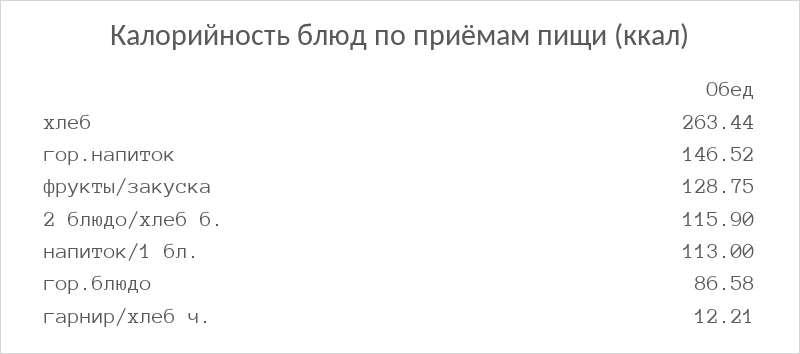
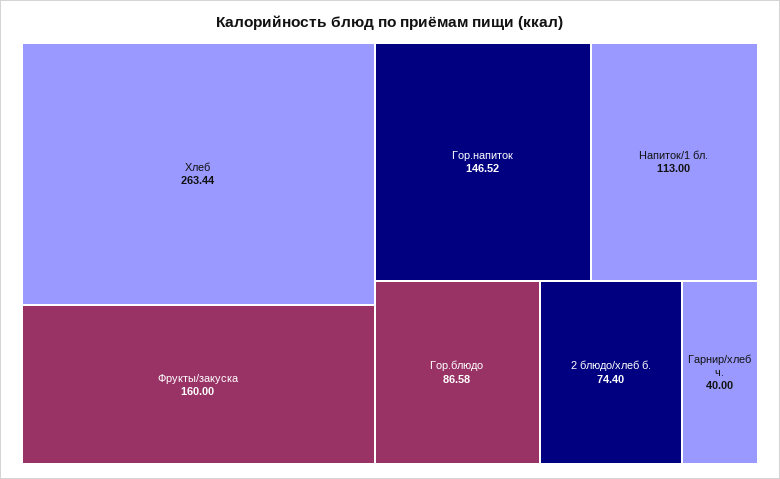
фрукты/закуска: 128.75 -> 160
2 блюдо/хлеб б.: 115.9 -> 74.4
гарнир/хлеб ч.: 12.21 -> 40

